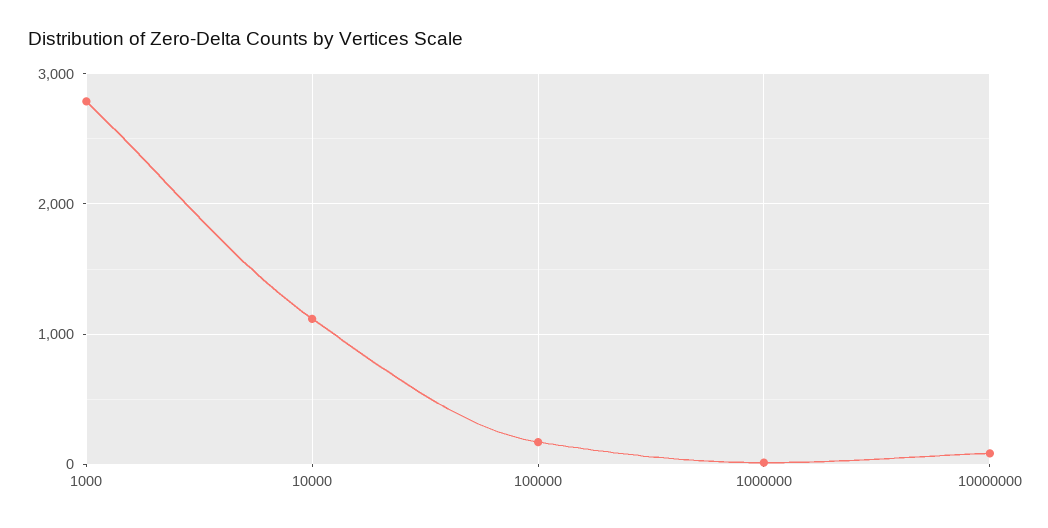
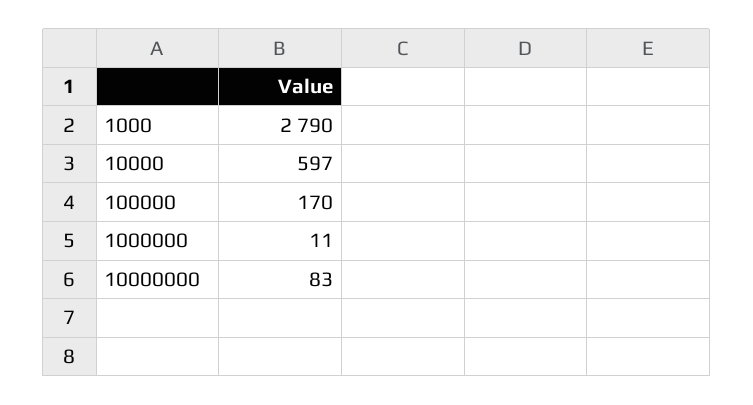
10000: 1100 -> 597

